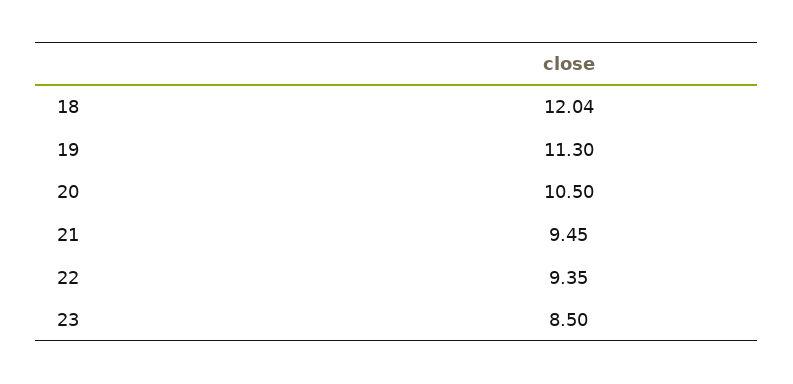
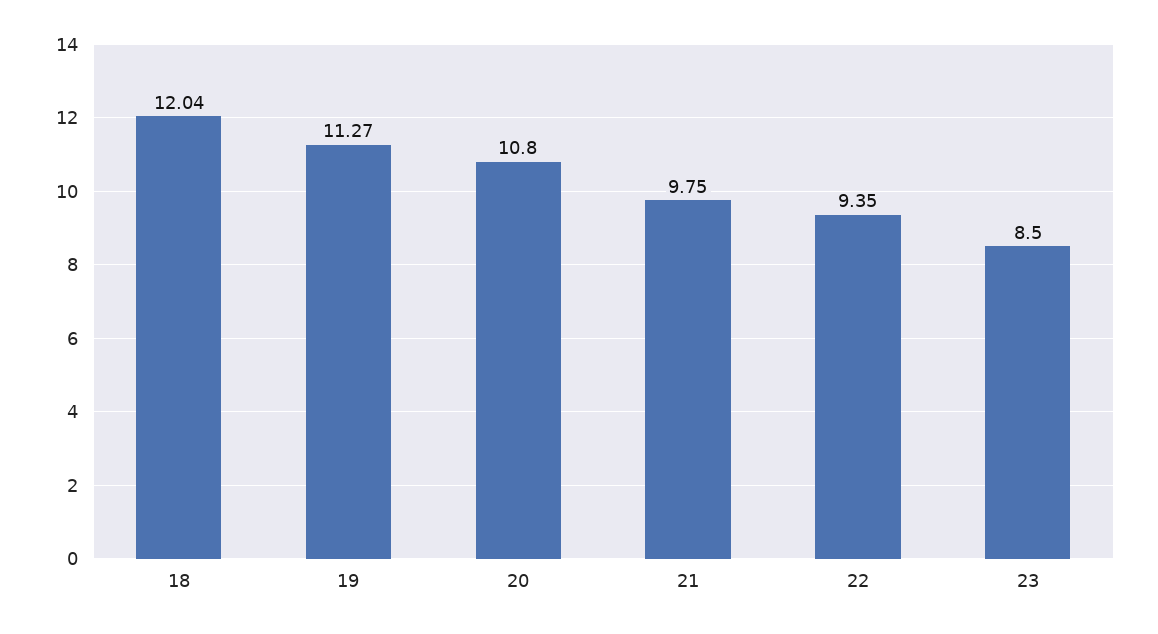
19: 11.3 -> 11.27
20: 10.5 -> 10.8
21: 9.45 -> 9.75

